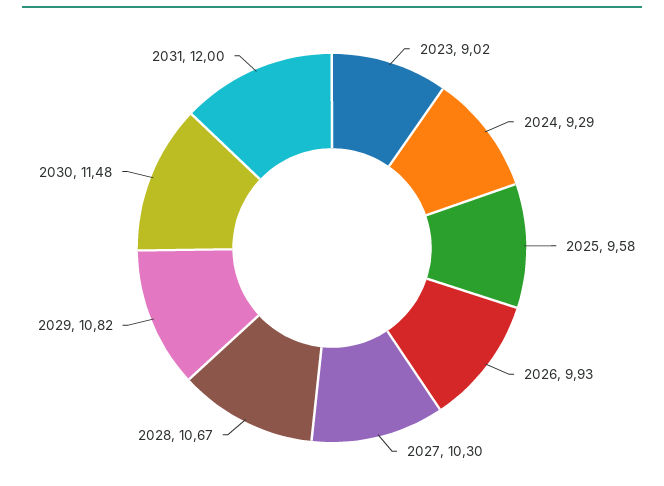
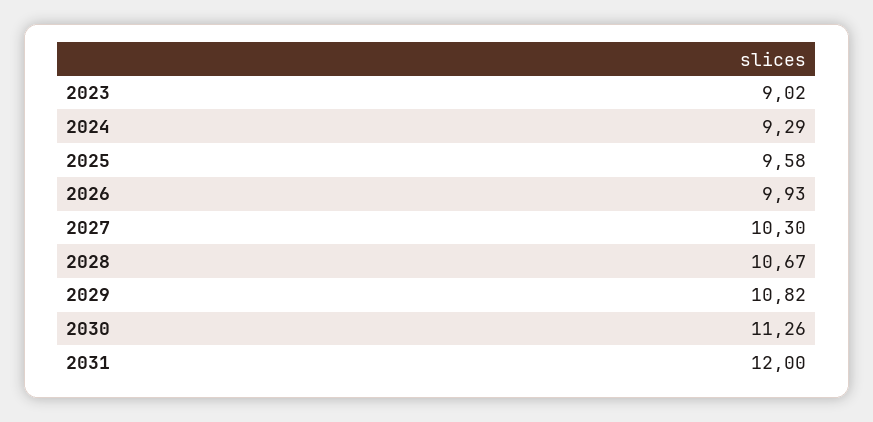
2030: 11.48 -> 11.26

